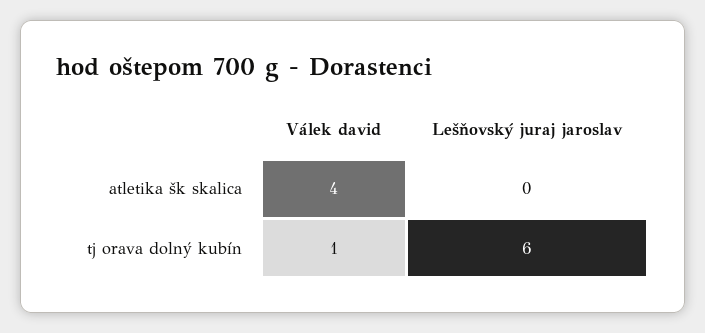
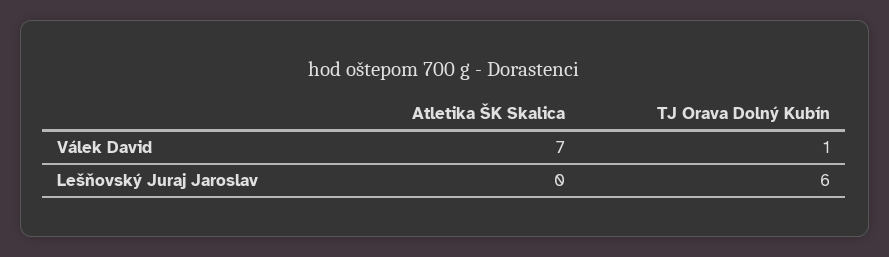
Válek david, atletika šk skalica: 4 -> 7

